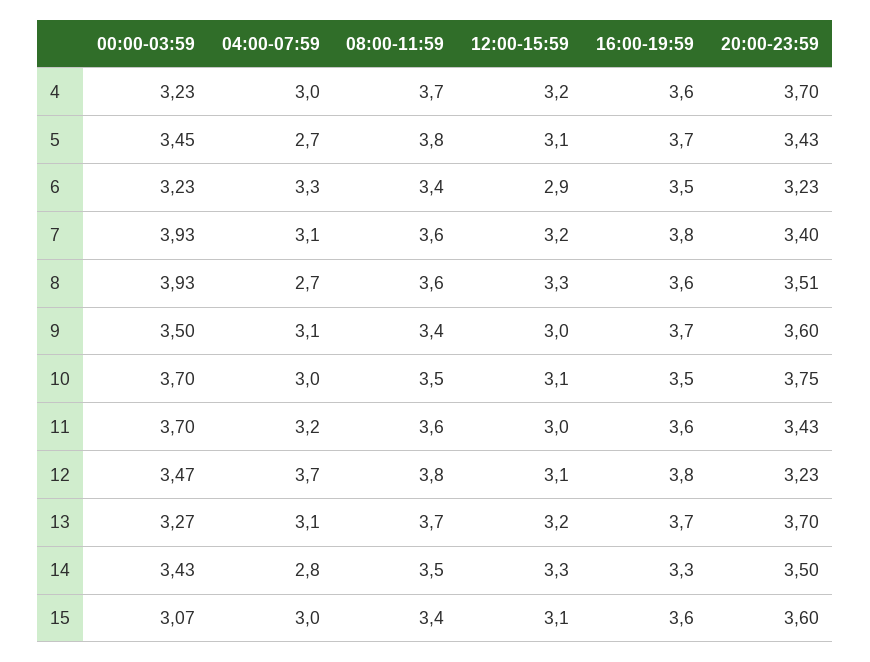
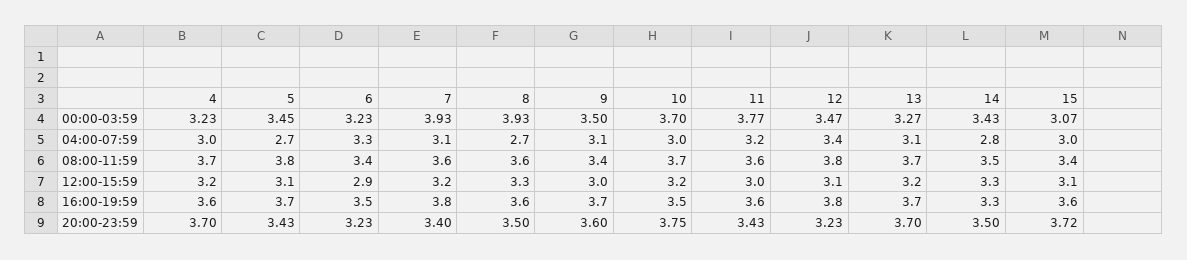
20:00-23:59, 8: 3.51 -> 3.5
08:00-11:59, 10: 3.5 -> 3.7
12:00-15:59, 10: 3.1 -> 3.2
00:00-03:59, 11: 3.7 -> 3.77
04:00-07:59, 12: 3.7 -> 3.4
20:00-23:59, 15: 3.6 -> 3.72

